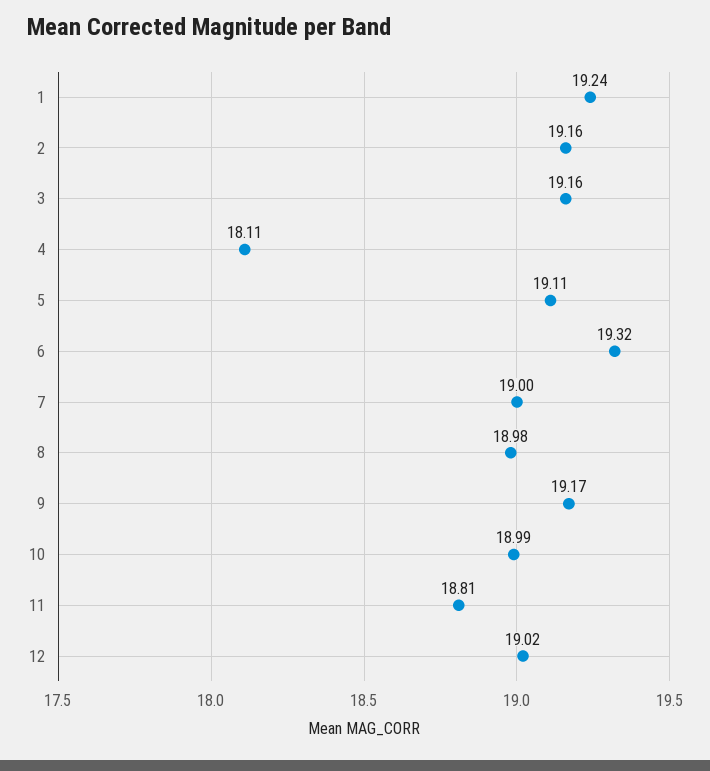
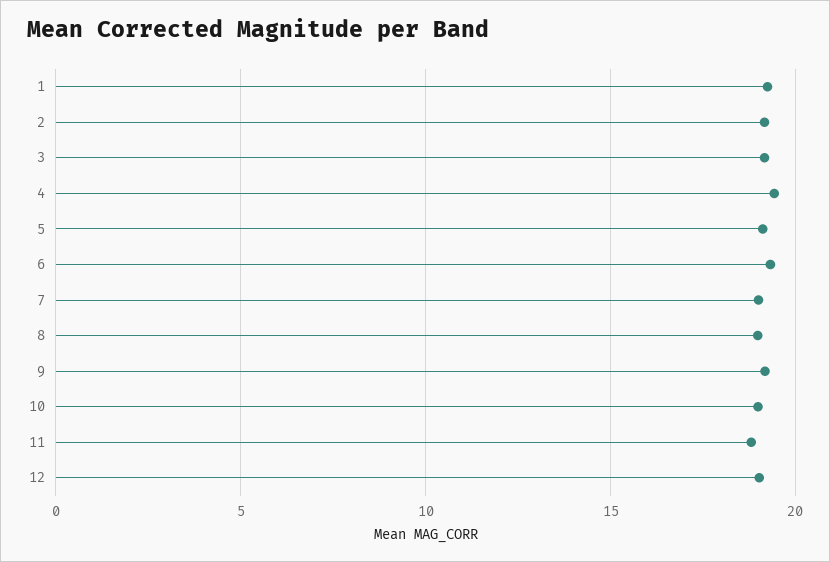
4: 18.11 -> 19.5

